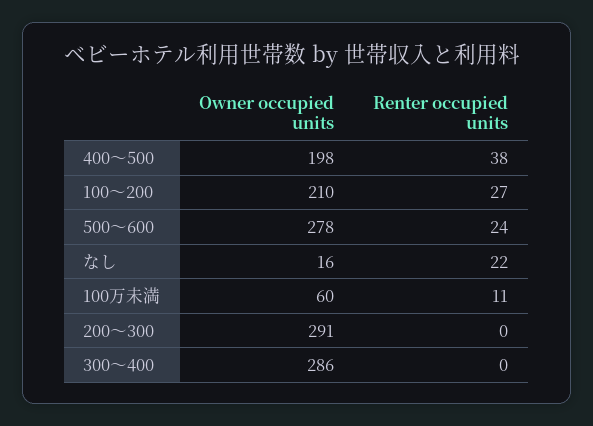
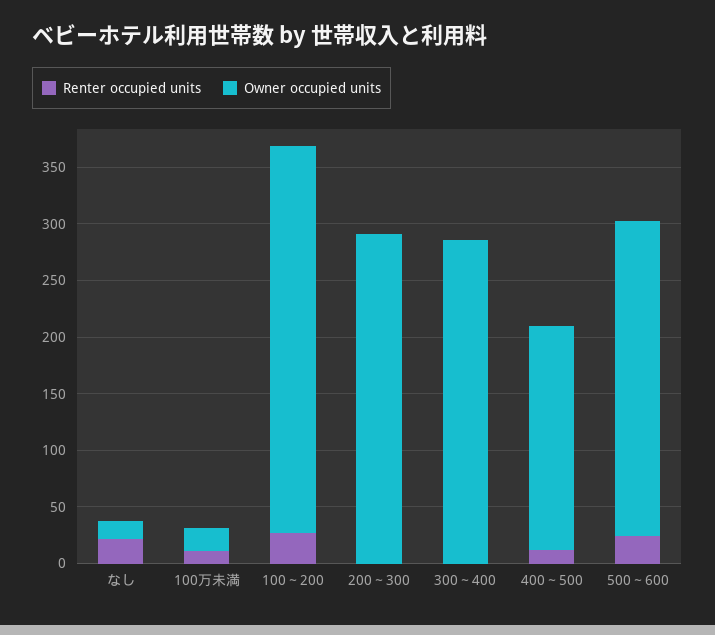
Renter occupied units, 400～500: 38 -> 10
Owner occupied units, 100～200: 210 -> 340
Owner occupied units, 100万未満: 60 -> 20

